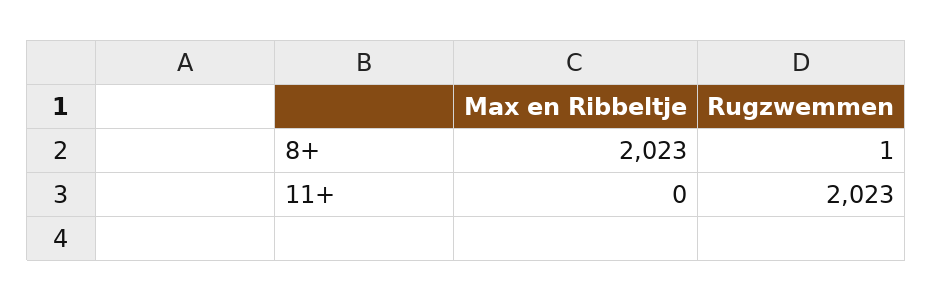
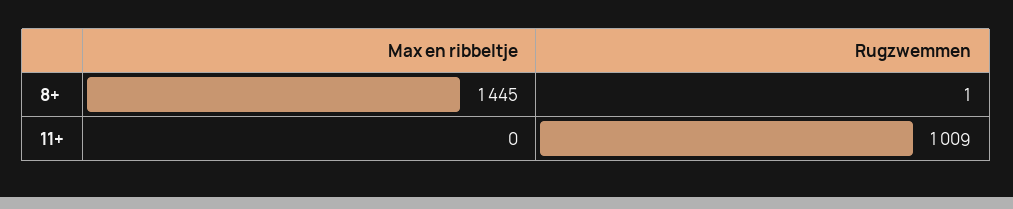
Max en Ribbeltje, 8+: 2023 -> 1445
Rugzwemmen, 11+: 2023 -> 1009

